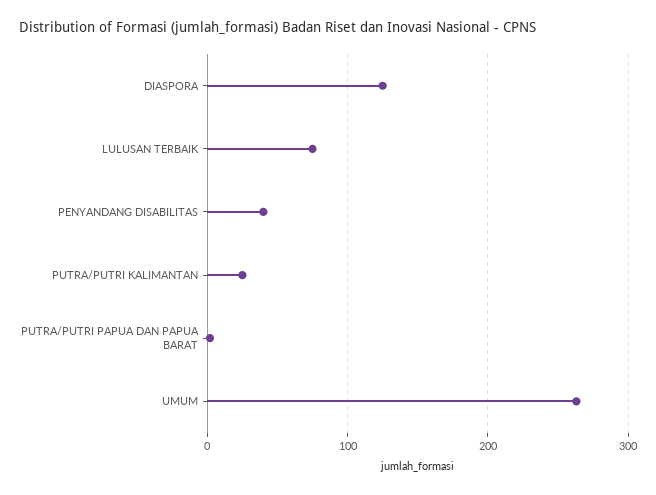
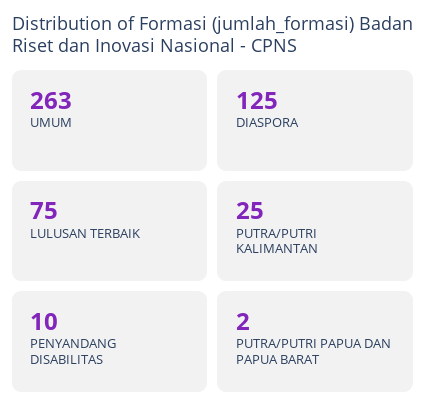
PENYANDANG DISABILITAS: 40 -> 10

